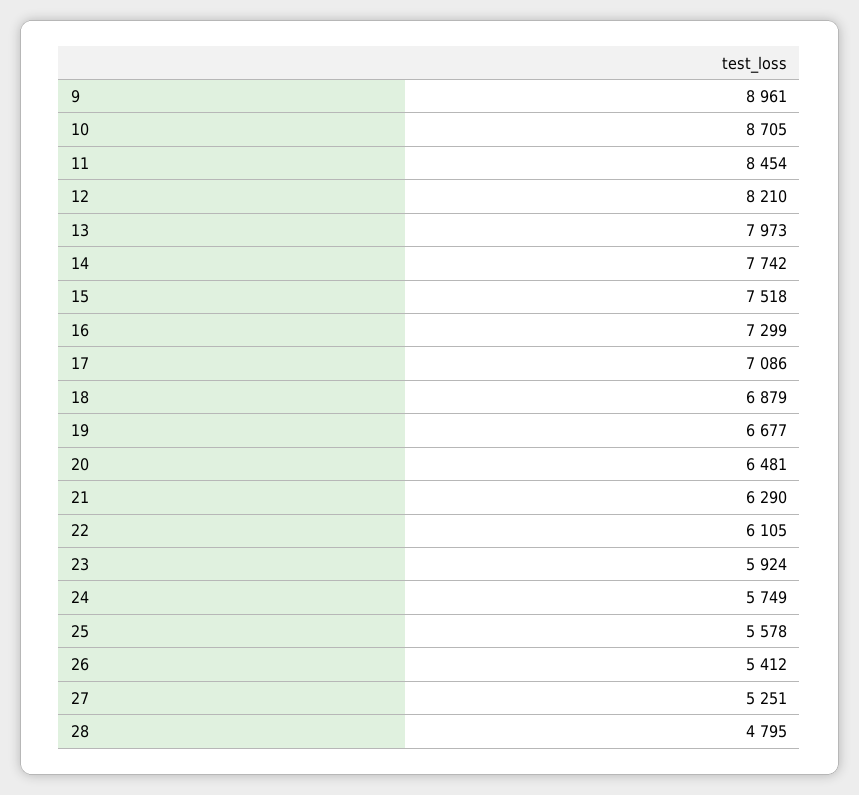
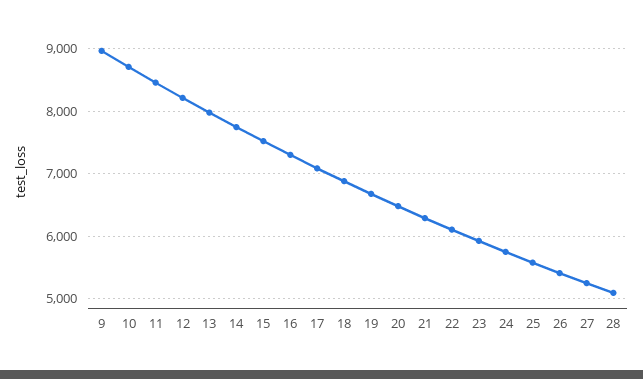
28: 4795 -> 5100

